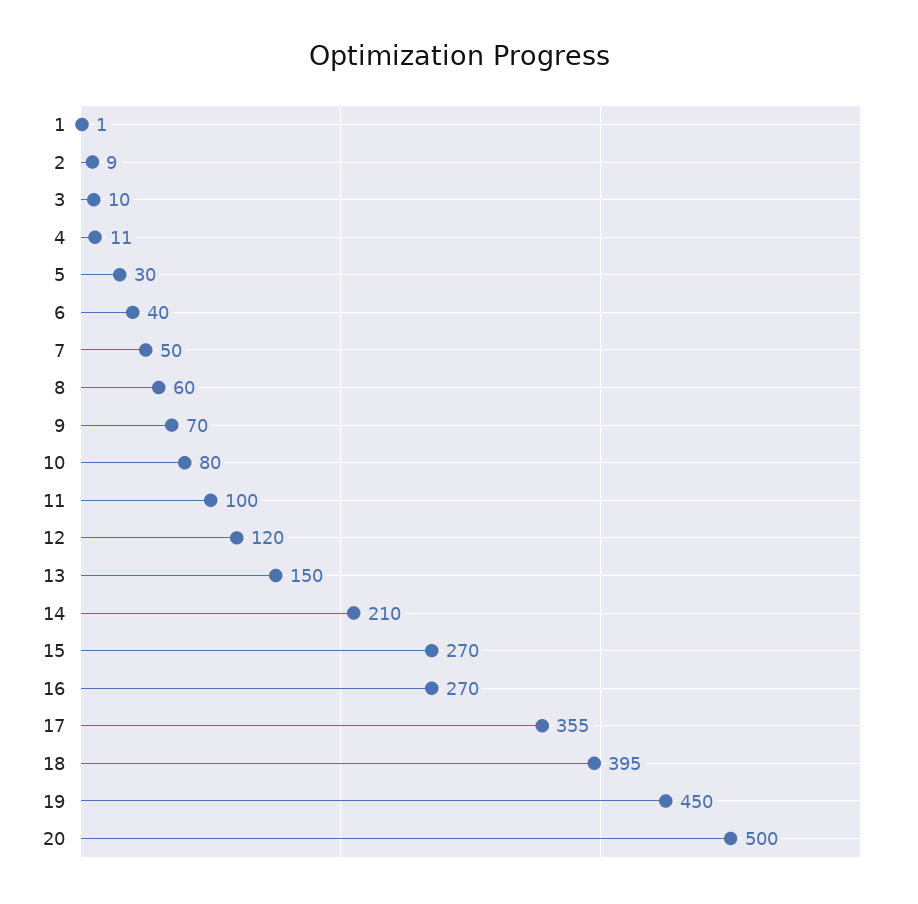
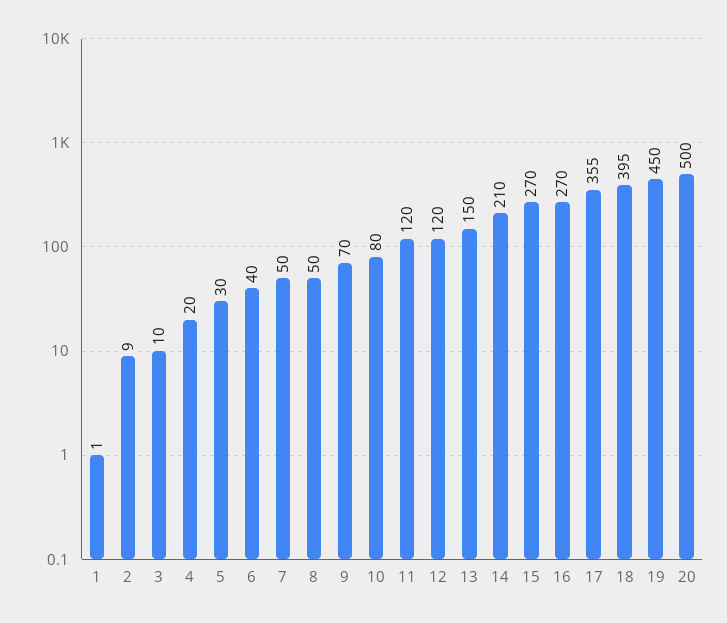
4: 11 -> 20
8: 60 -> 50
11: 100 -> 120

